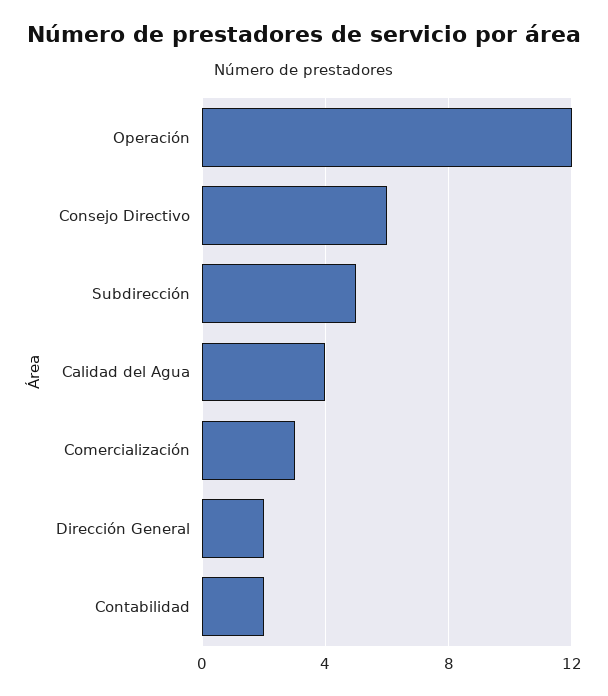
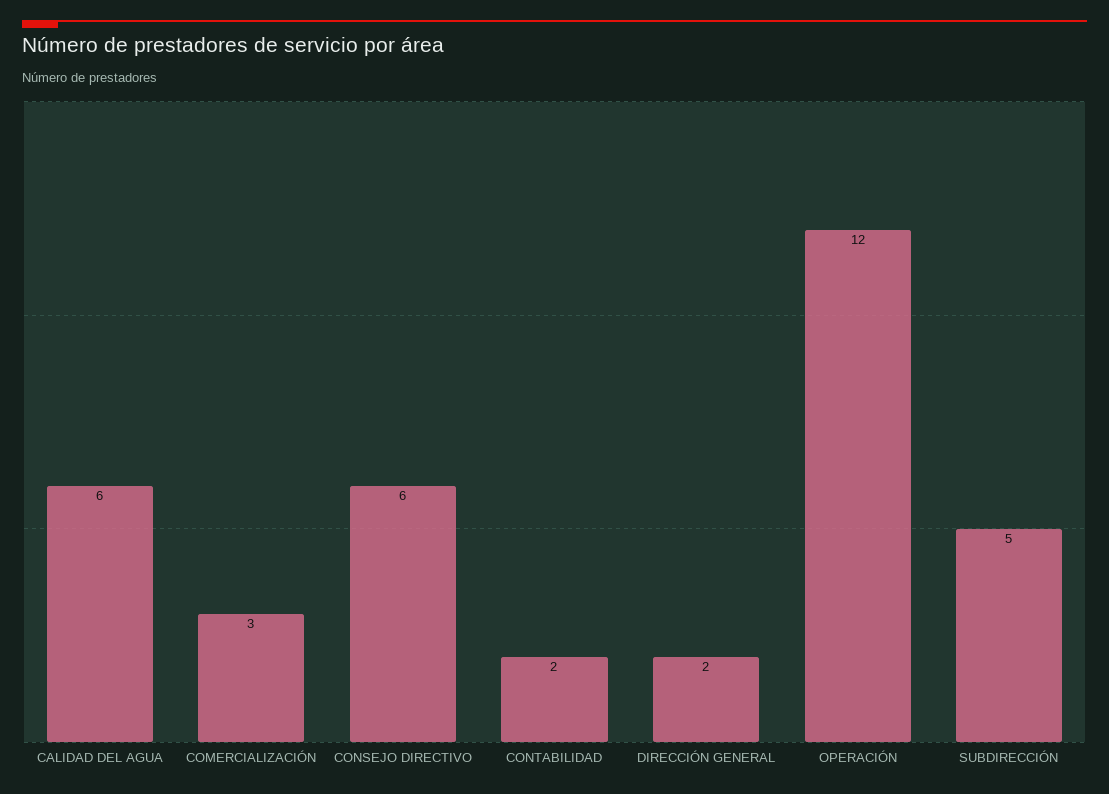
Calidad del Agua: 4 -> 6

